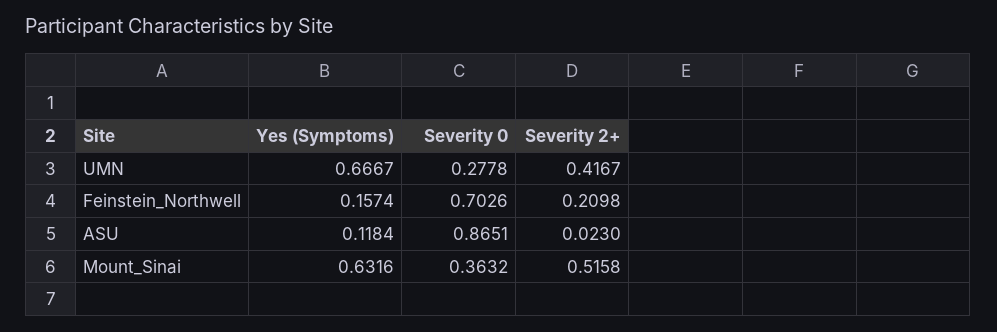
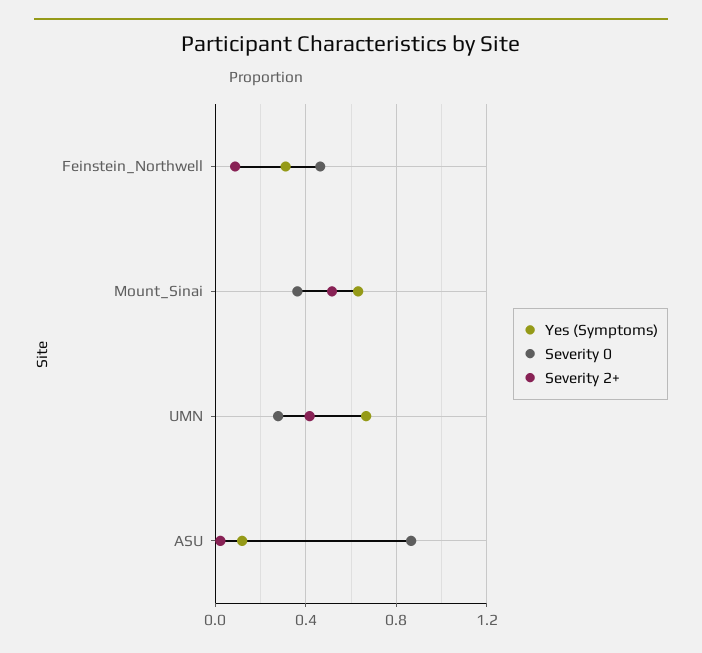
Yes (Symptoms), Feinstein_Northwell: 0.1574 -> 0.3
Severity 0, Feinstein_Northwell: 0.7026 -> 0.45
Severity 2+, Feinstein_Northwell: 0.2098 -> 0.1

